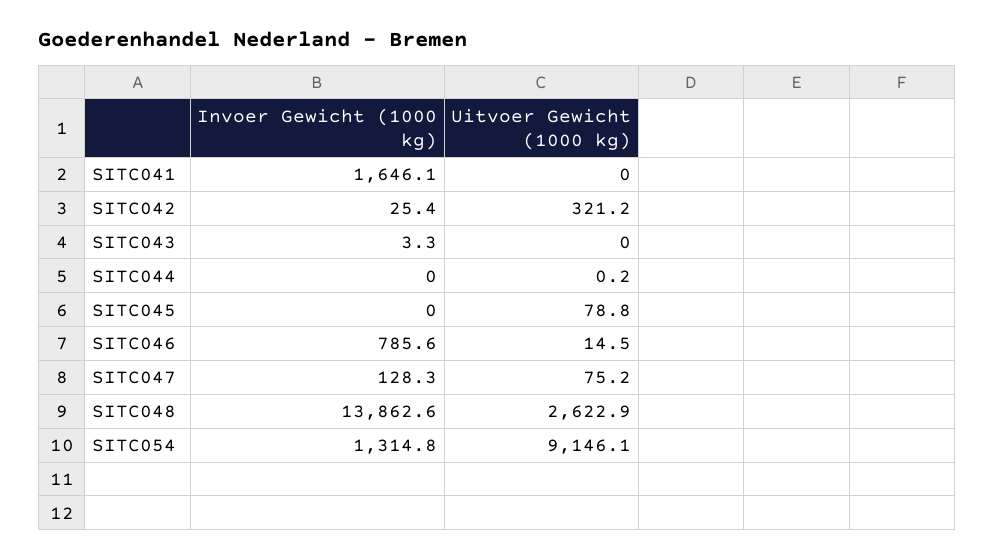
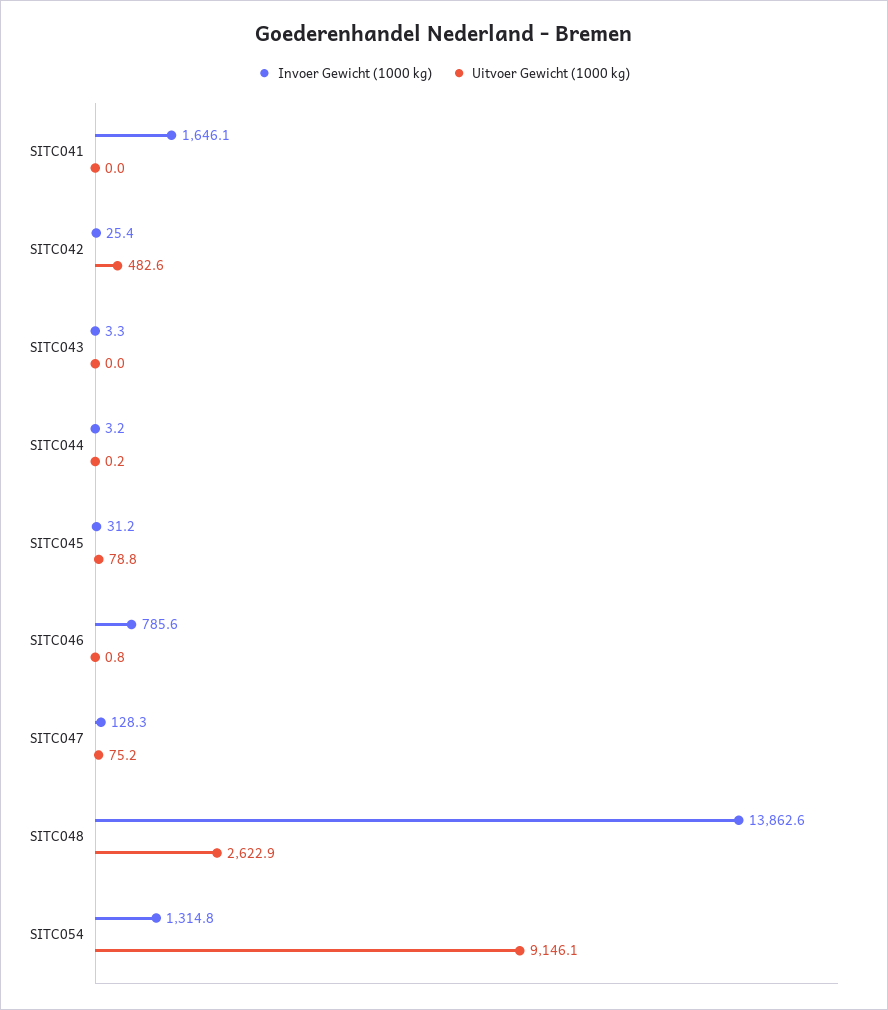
Uitvoer Gewicht (1000 kg), SITC042: 321.2 -> 482.6
Invoer Gewicht (1000 kg), SITC044: 0 -> 3.2
Invoer Gewicht (1000 kg), SITC045: 0 -> 31.2
Uitvoer Gewicht (1000 kg), SITC046: 14.5 -> 0.8

